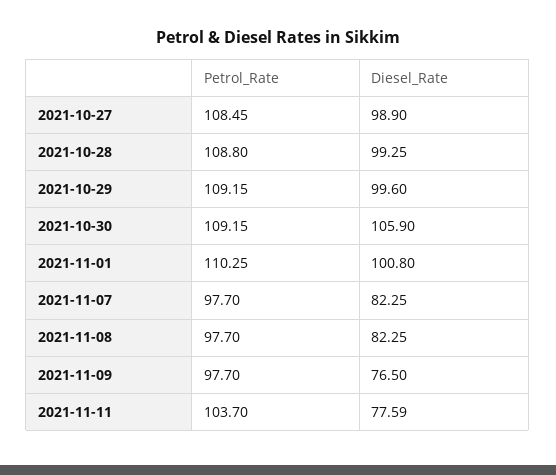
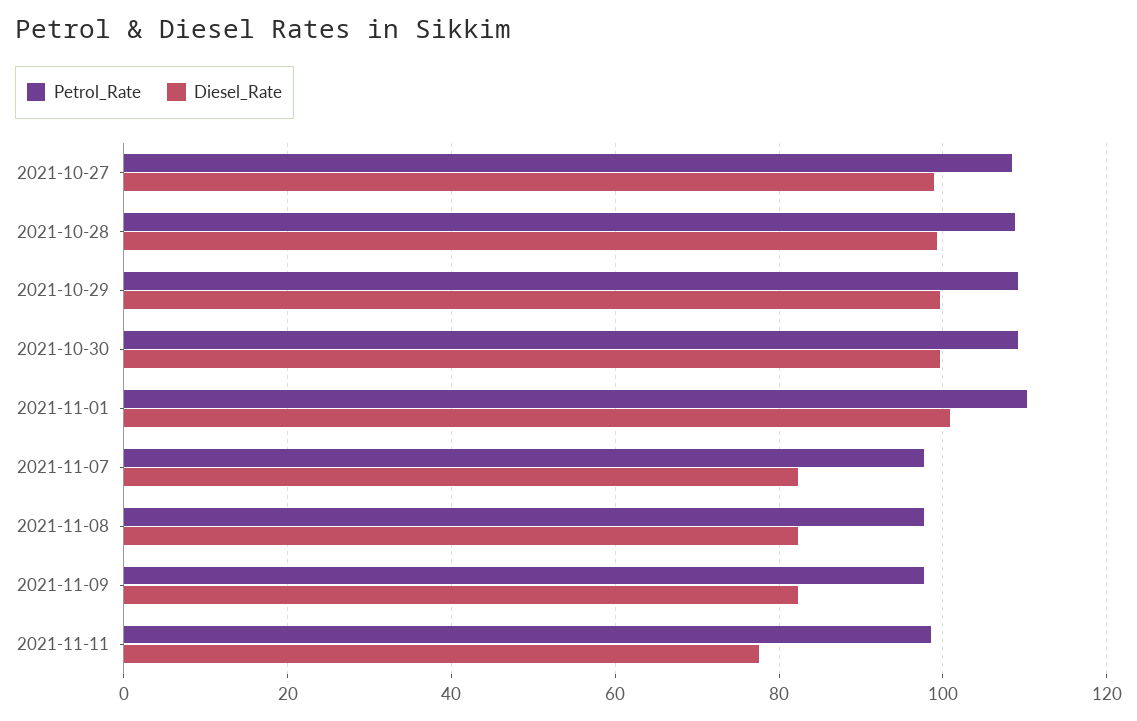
Diesel_Rate, 2021-10-30: 105.9 -> 100
Diesel_Rate, 2021-11-09: 76.5 -> 82
Petrol_Rate, 2021-11-11: 103.7 -> 98

